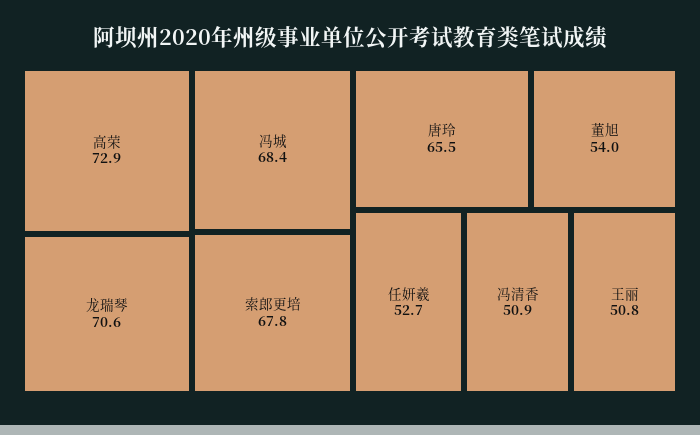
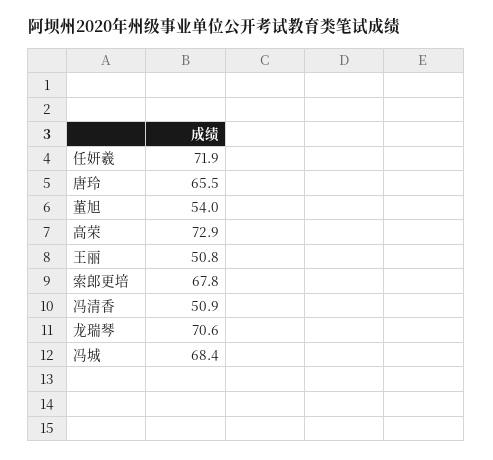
任妍羲: 52.7 -> 71.9

